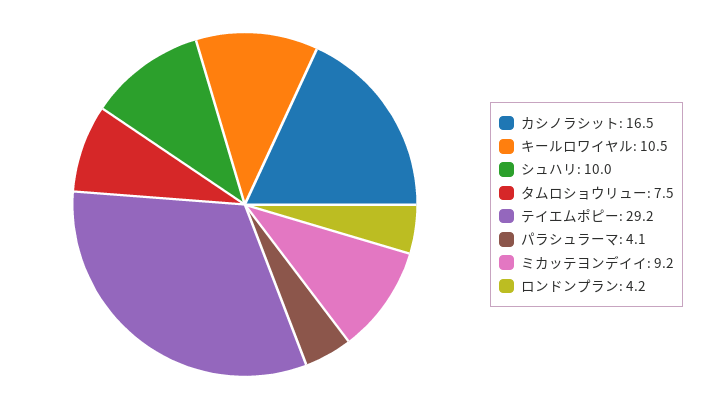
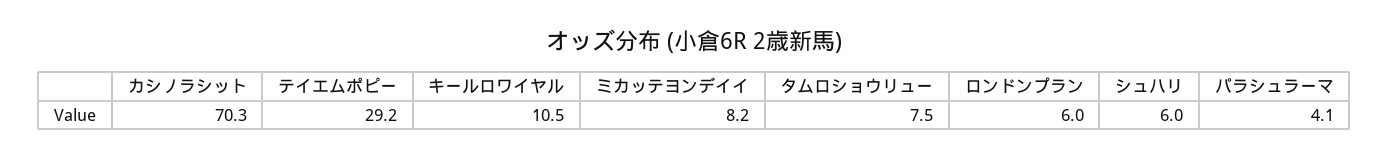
カシノラシット: 16.5 -> 70.3
シュハリ: 10 -> 6
ミカッテヨンデイイ: 9.2 -> 8.2
ロンドンプラン: 4.2 -> 6

